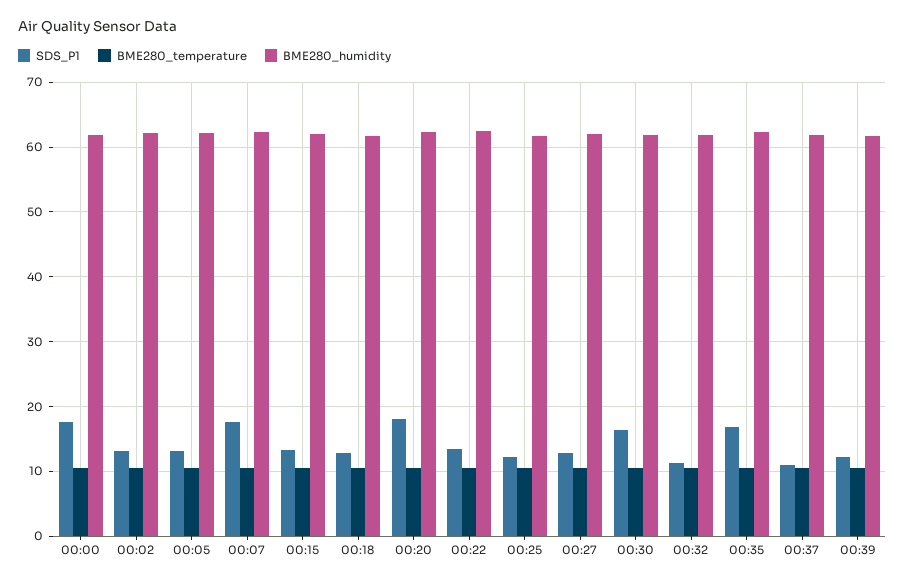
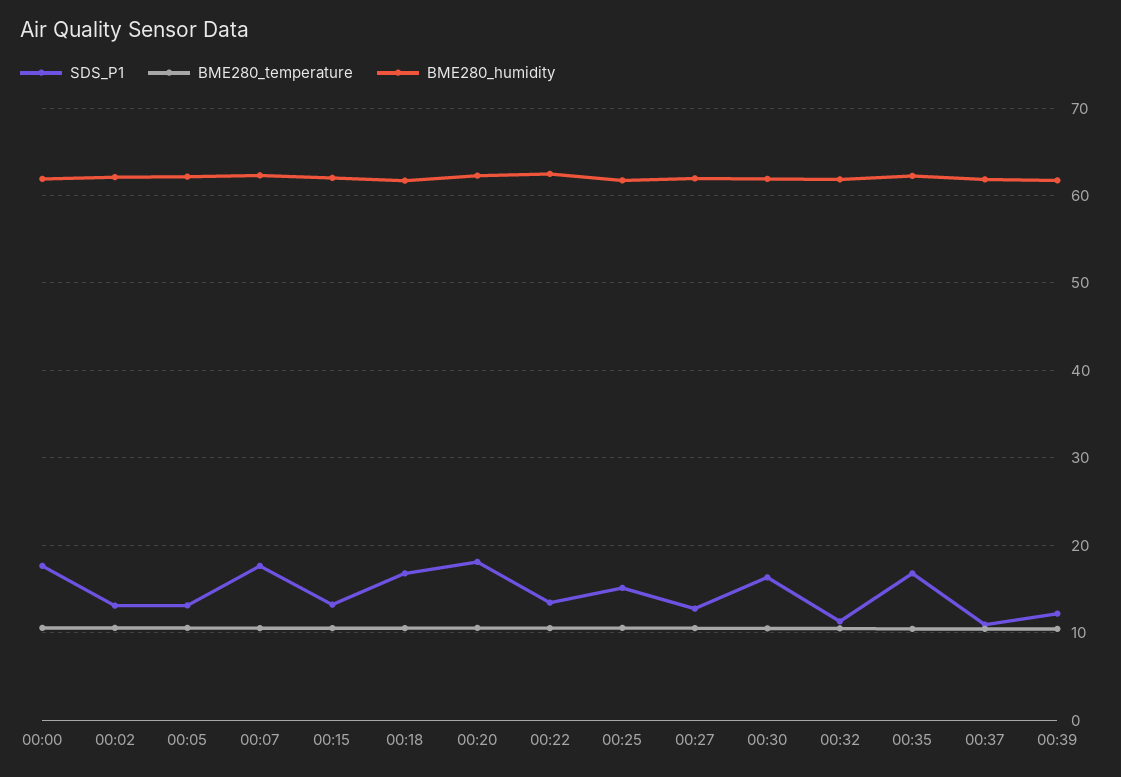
SDS_P1, 00:18: 13 -> 17
SDS_P1, 00:25: 12 -> 15

